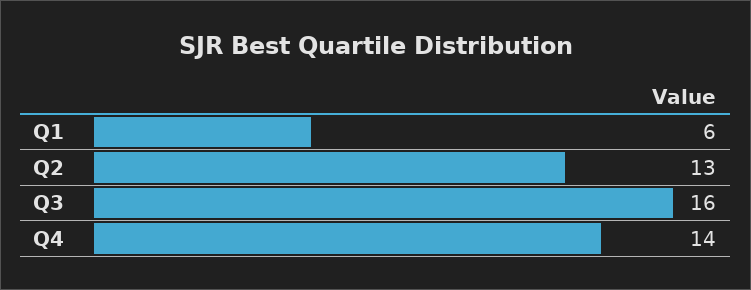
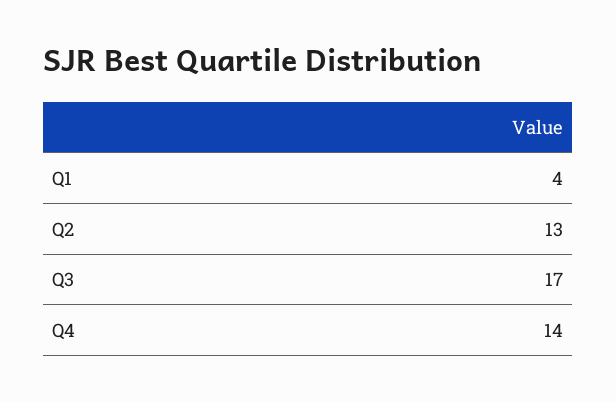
Q1: 6 -> 4
Q3: 16 -> 17

